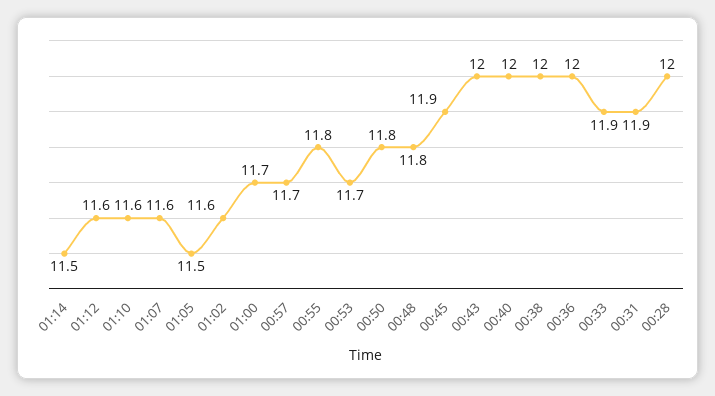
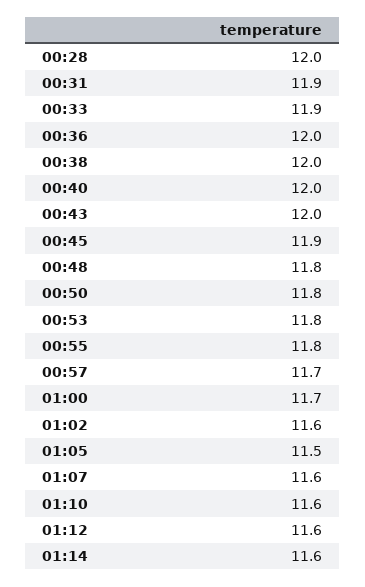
01:14: 11.5 -> 11.6
00:53: 11.7 -> 11.8

